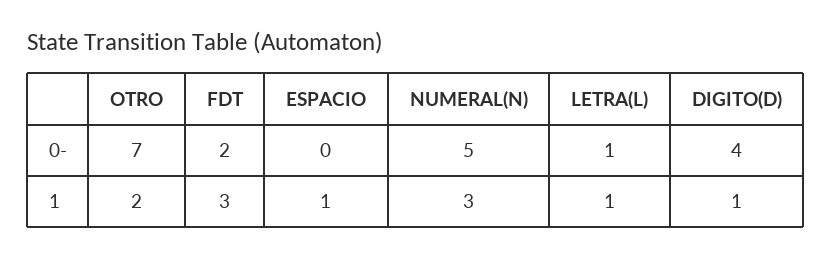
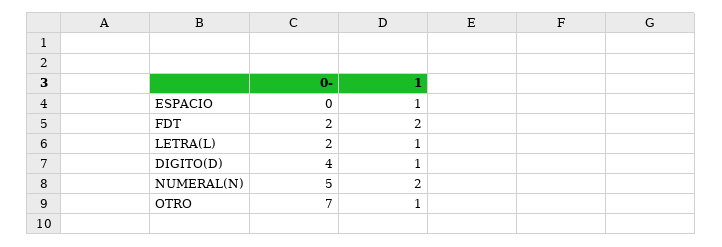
LETRA(L), 0-: 1 -> 2
OTRO, 1: 2 -> 1
FDT, 1: 3 -> 2
NUMERAL(N), 1: 3 -> 2

